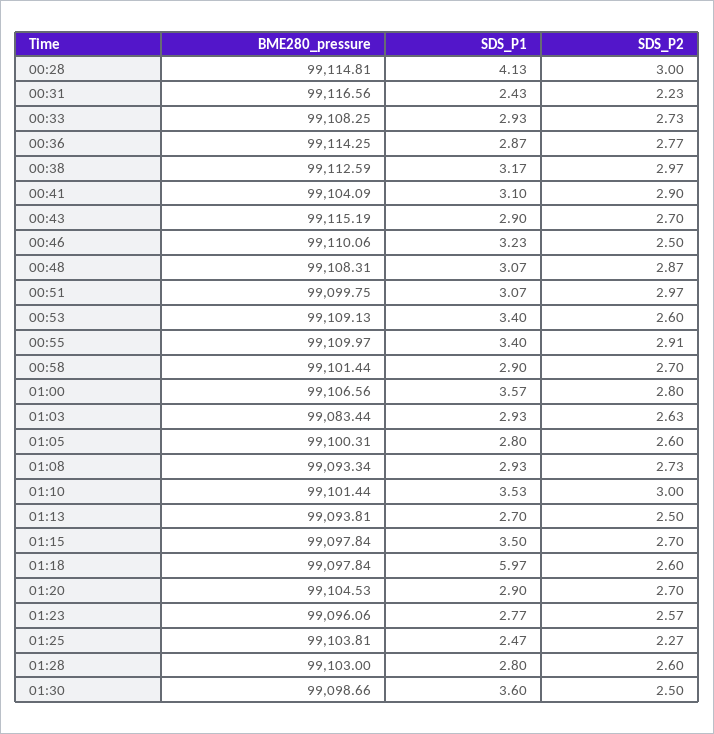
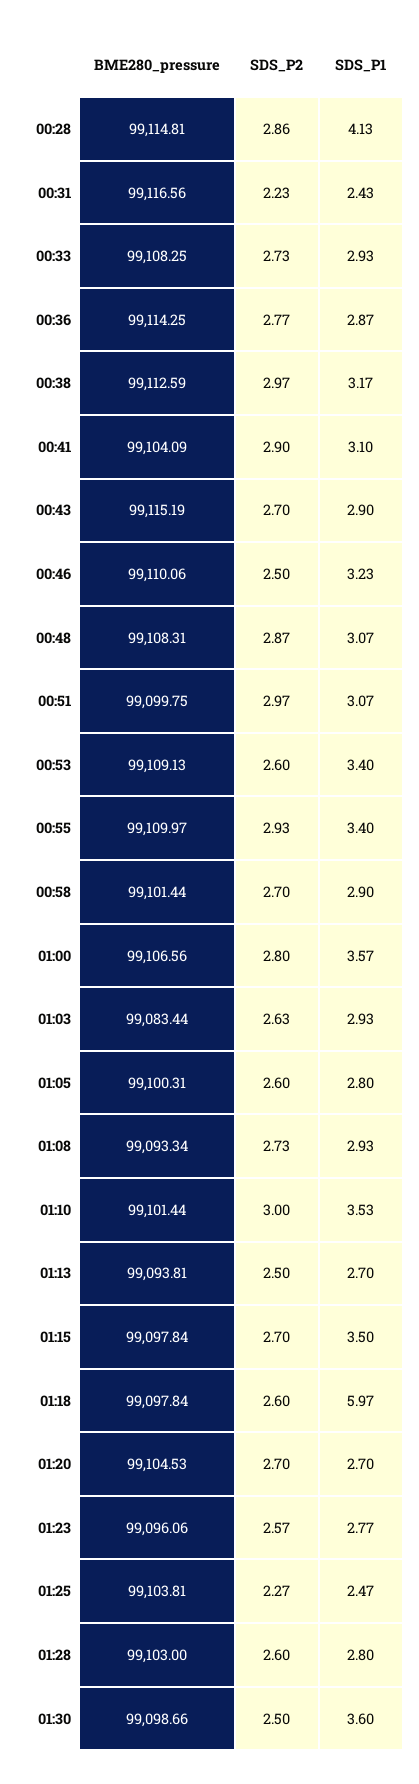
SDS_P2, 00:28: 3 -> 2.86
SDS_P2, 00:55: 2.91 -> 2.93
SDS_P1, 01:20: 2.9 -> 2.7

